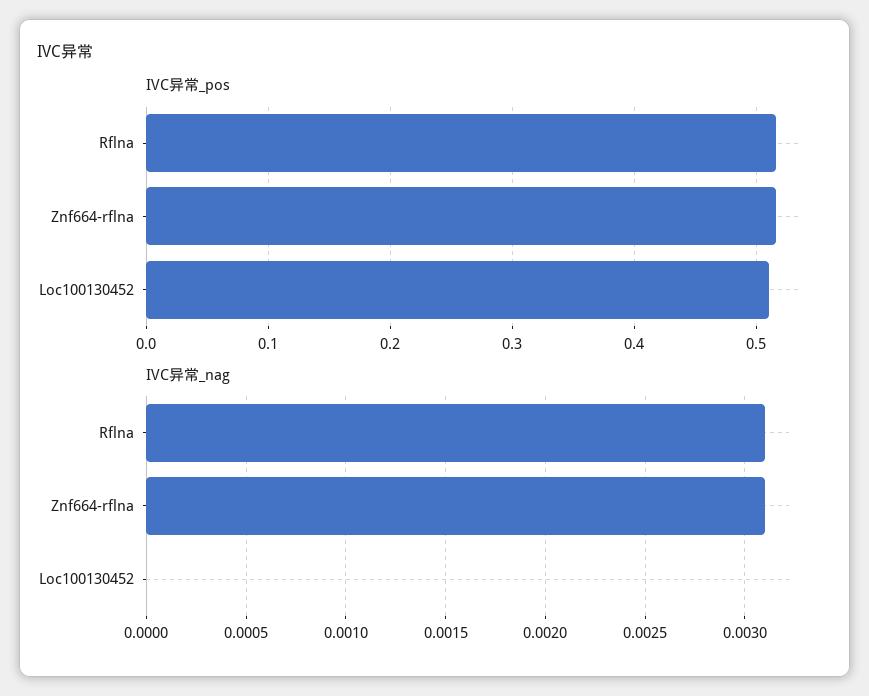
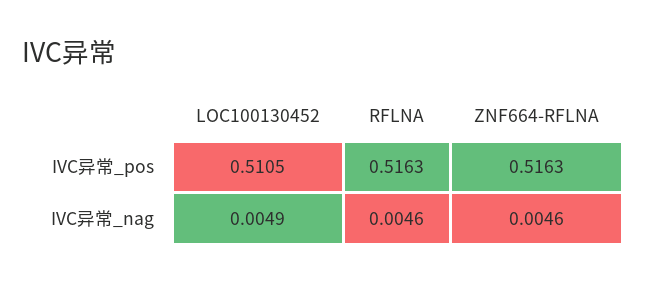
IVC异常_nag, Rflna: 0.0031 -> 0.0046
IVC异常_nag, Znf664-rflna: 0.0031 -> 0.0046
IVC异常_nag, Loc100130452: 0 -> 0.0049

